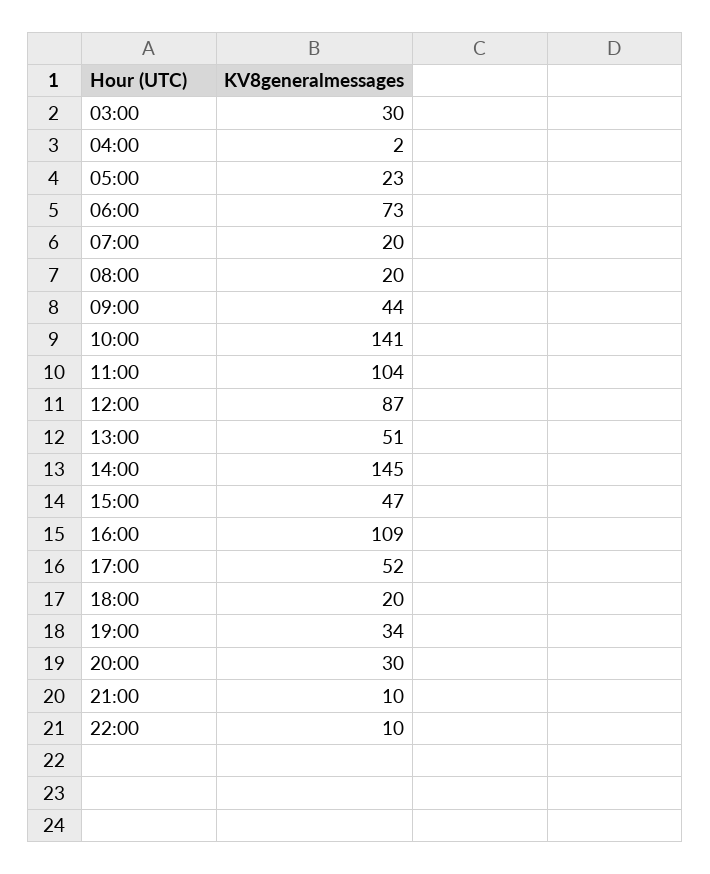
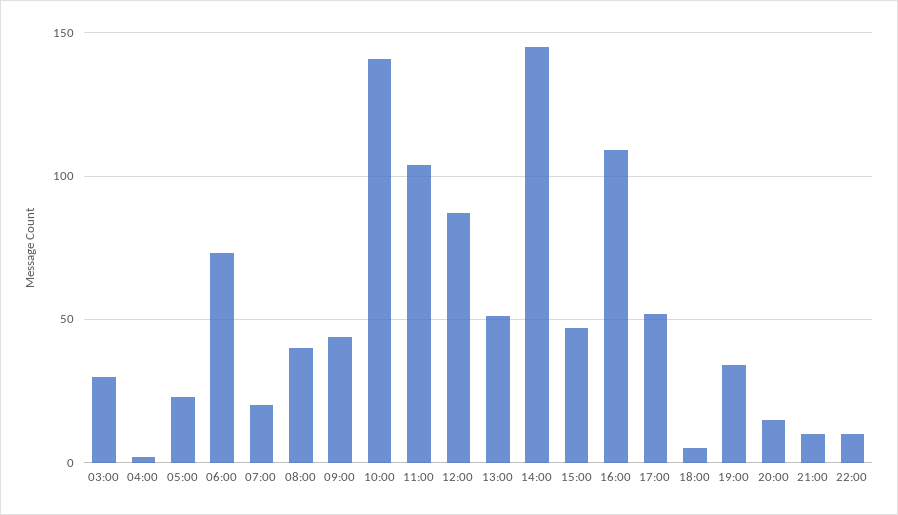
08:00: 20 -> 40
18:00: 20 -> 5
20:00: 30 -> 15

